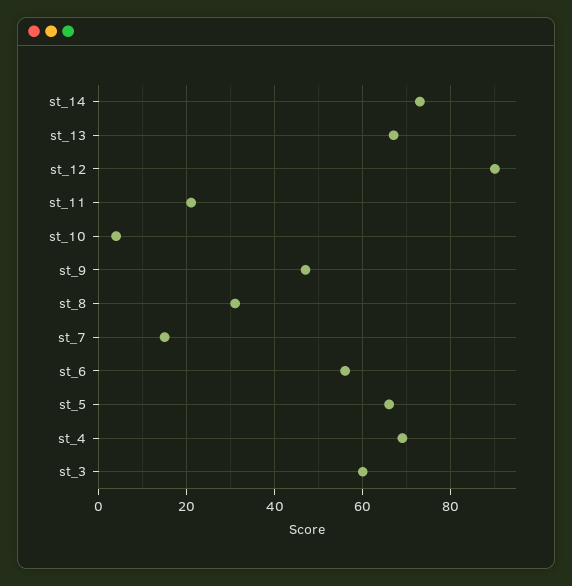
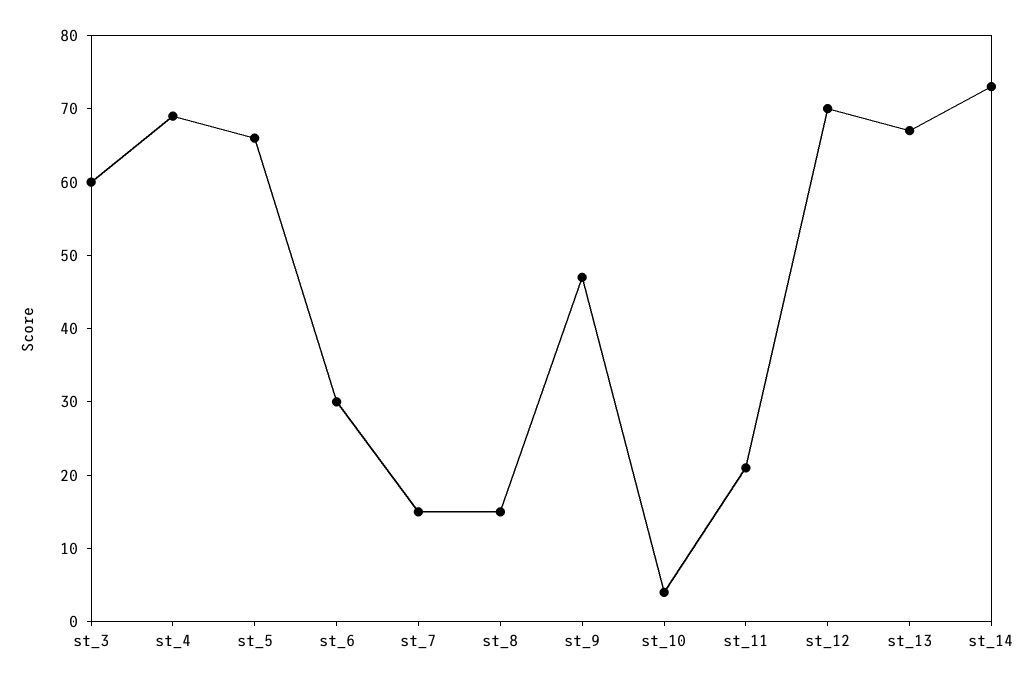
st_12: 90 -> 70
st_8: 30 -> 15
st_6: 55 -> 30

